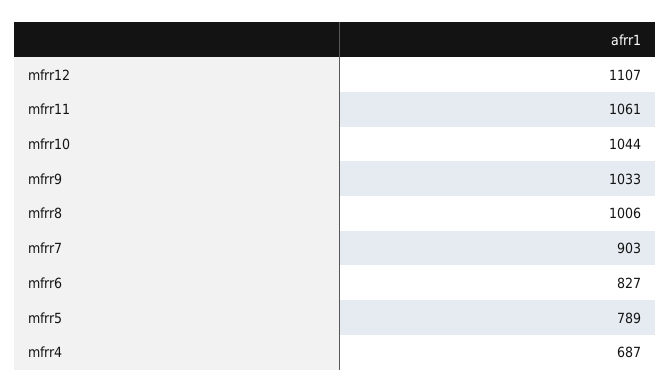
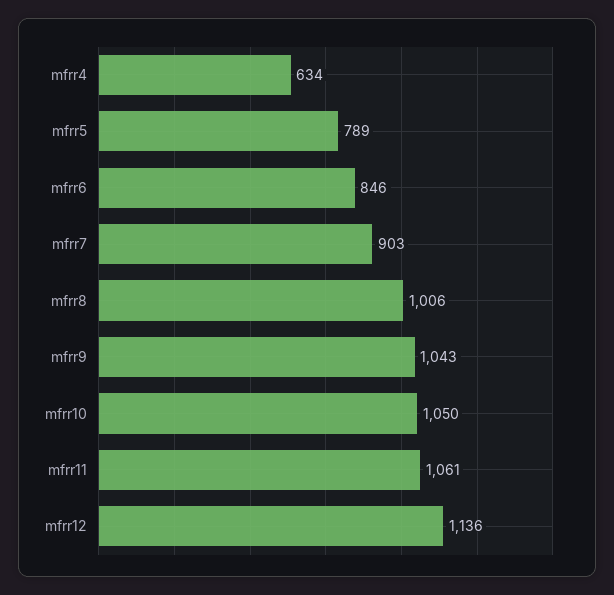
mfrr12: 1107 -> 1136
mfrr10: 1044 -> 1050
mfrr9: 1033 -> 1043
mfrr6: 827 -> 846
mfrr4: 687 -> 634

